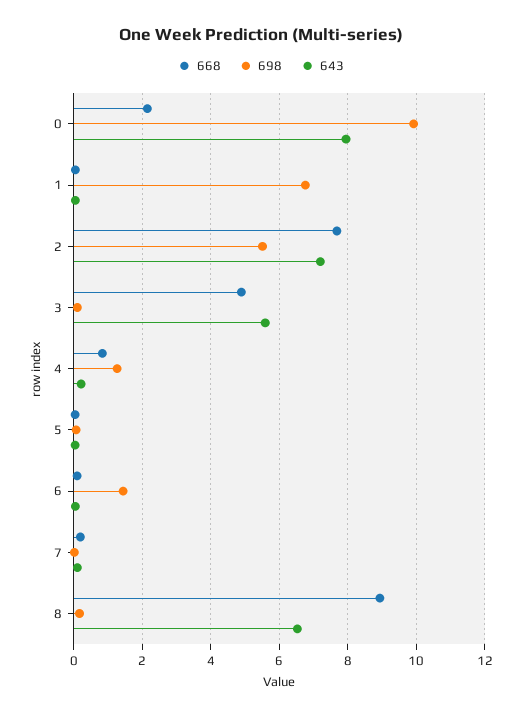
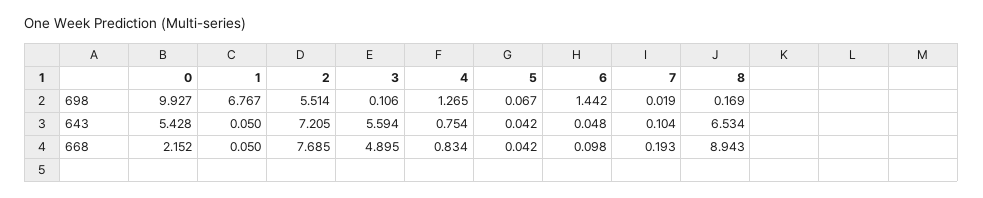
643, 0: 8 -> 5.428
643, 4: 0.2 -> 0.754

